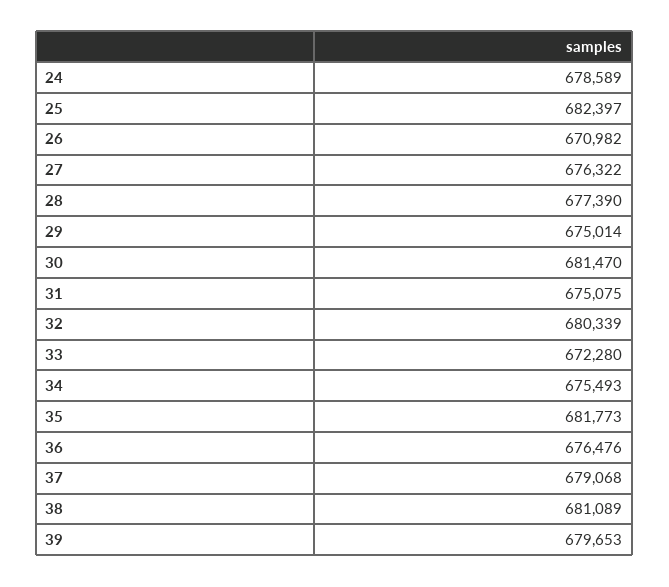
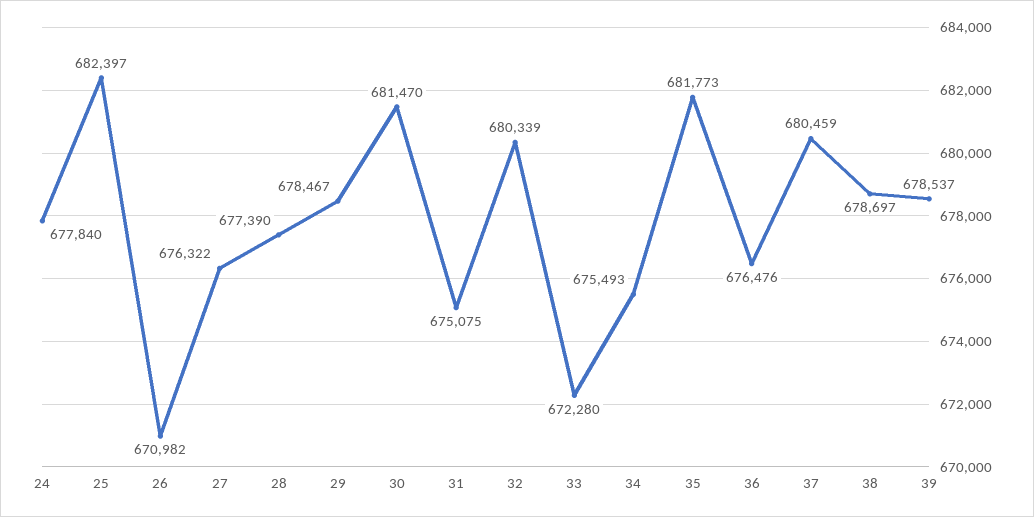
24: 678589 -> 677840
29: 675014 -> 678467
37: 679068 -> 680459
38: 681089 -> 678697
39: 679653 -> 678537

